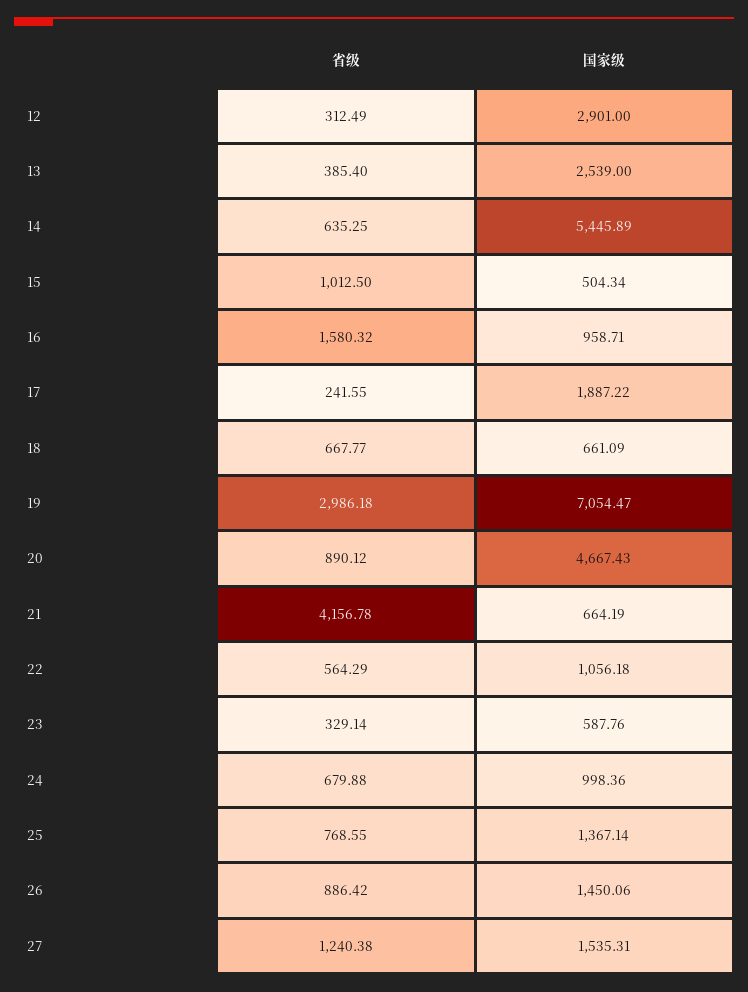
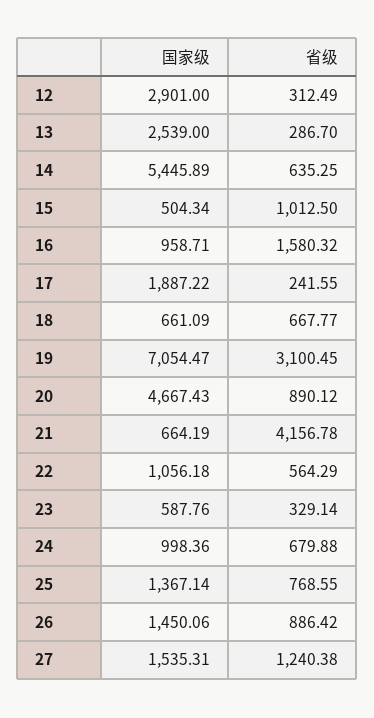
省级, 13: 385.4 -> 286.7
省级, 19: 2986.18 -> 3100.45

